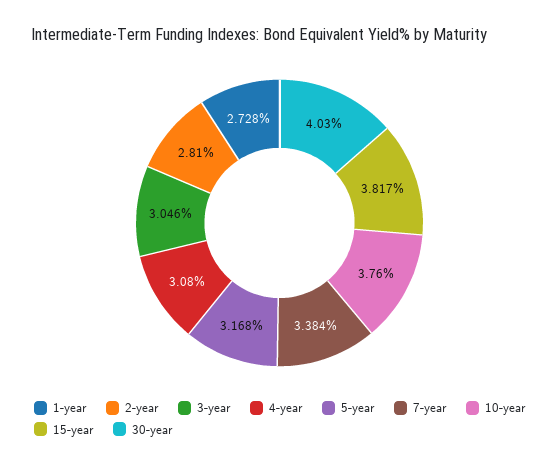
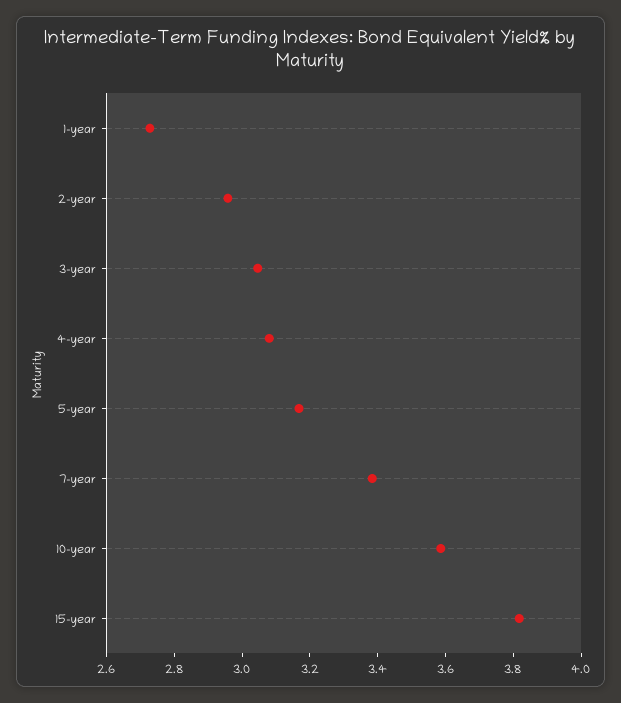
2-year: 2.81 -> 2.95
10-year: 3.76 -> 3.6
30-year: 4.03 -> none

